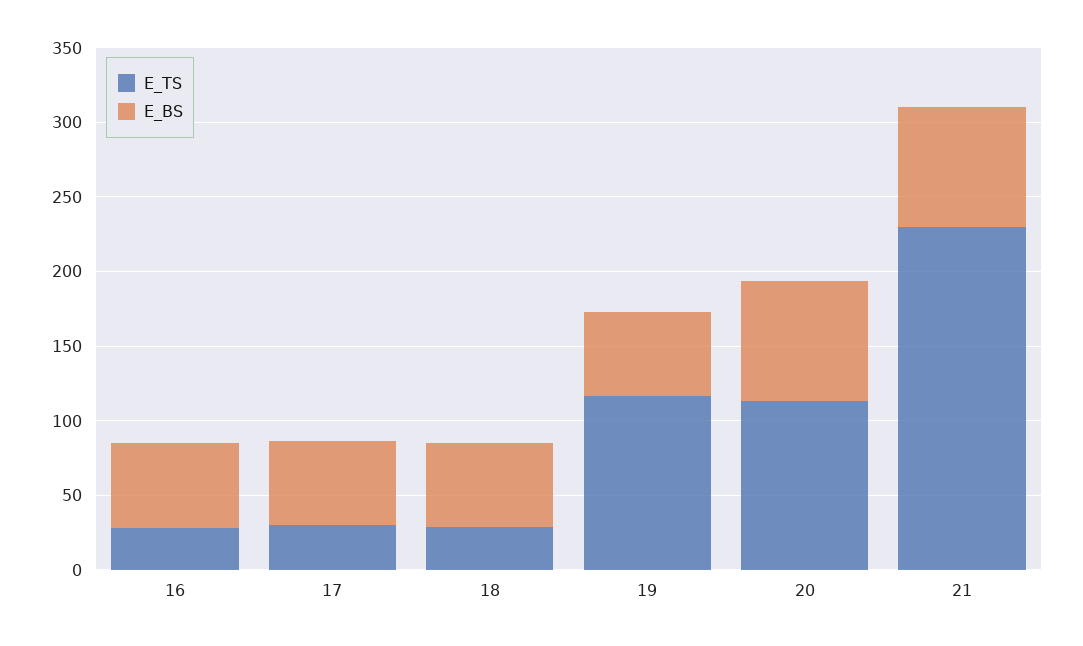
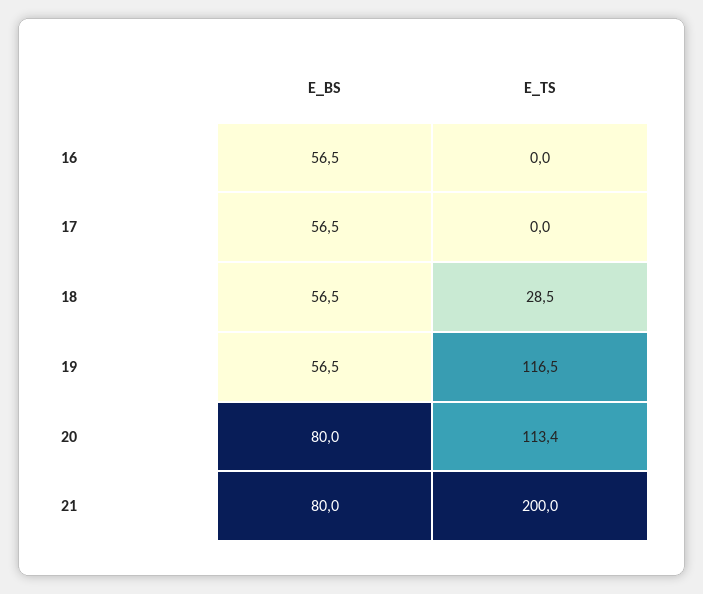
E_TS, 16: 30 -> 0
E_TS, 17: 30 -> 0
E_TS, 21: 230 -> 200

